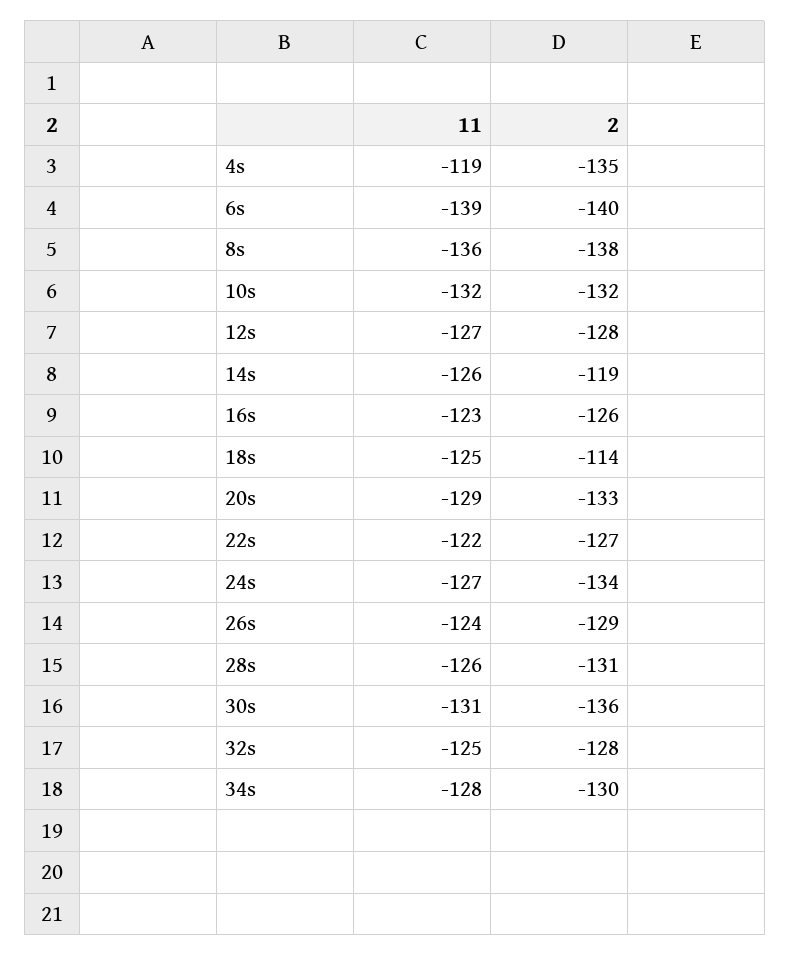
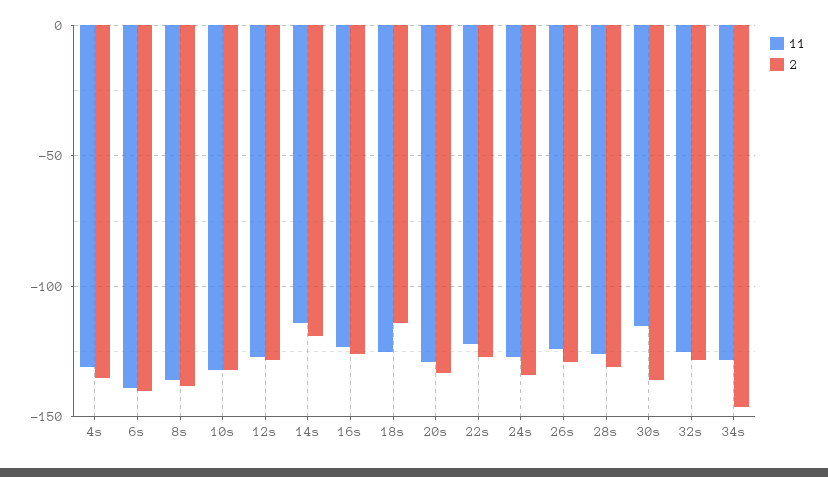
11, 4s: -119 -> -130
11, 14s: -126 -> -115
11, 30s: -131 -> -115
2, 34s: -130 -> -145

